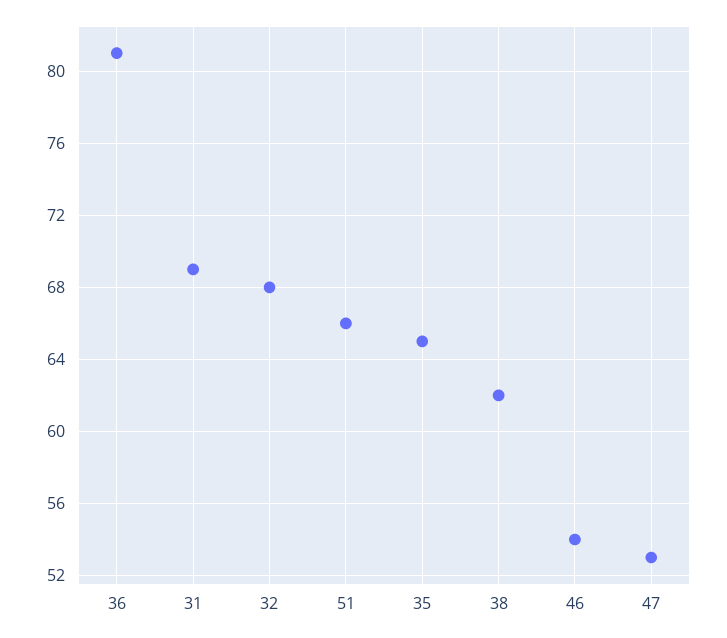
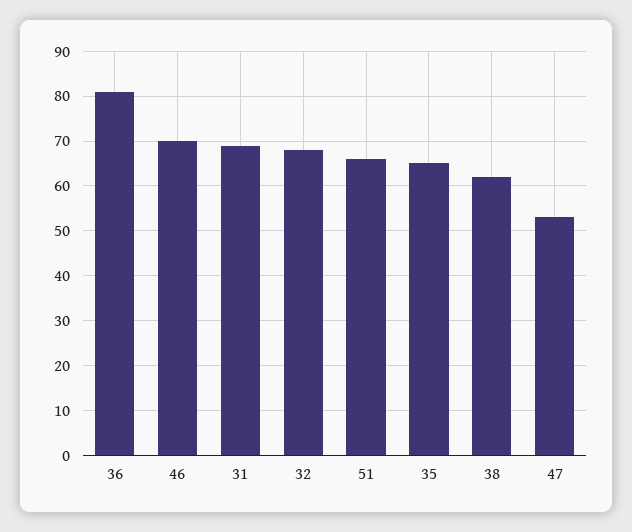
46: 54 -> 70

